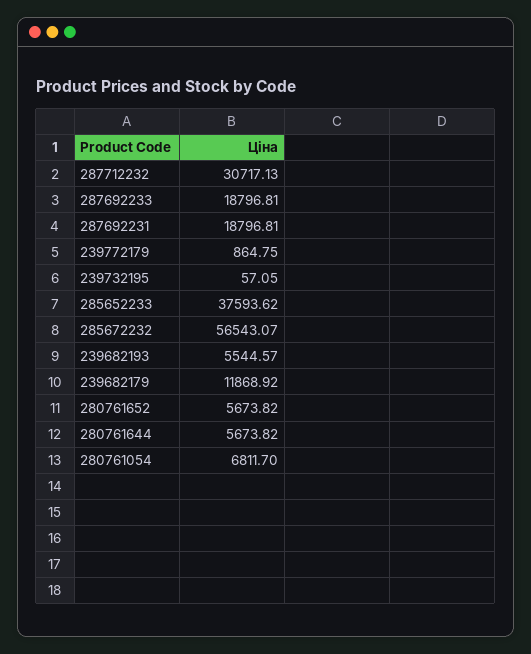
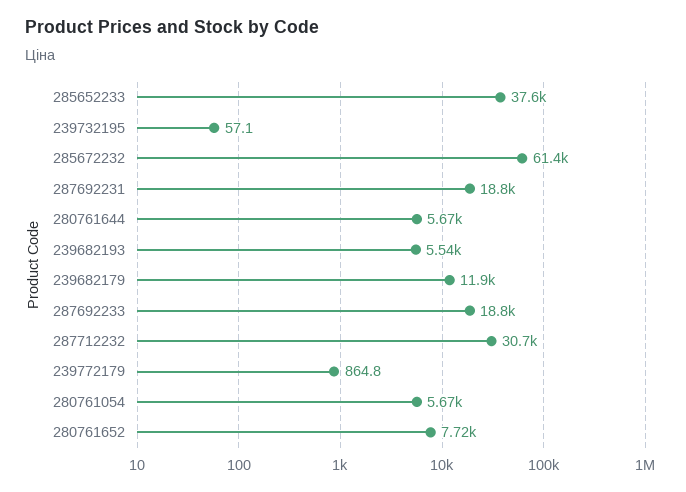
285672232: 56543.07 -> 61400
280761652: 5673.82 -> 7720
280761054: 6811.7 -> 5670

